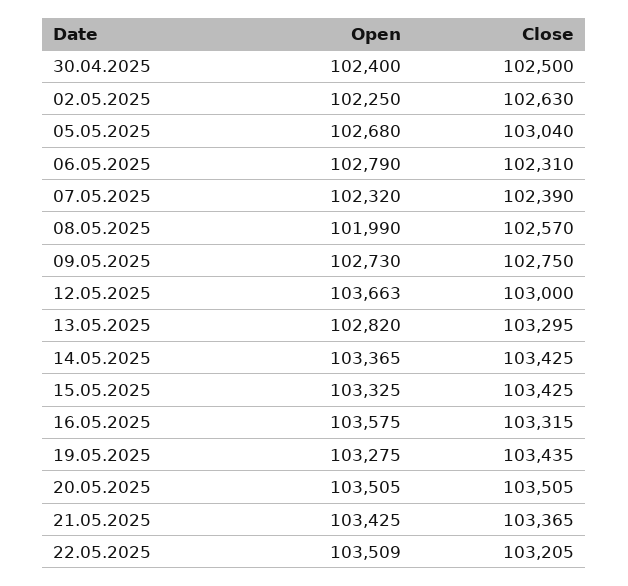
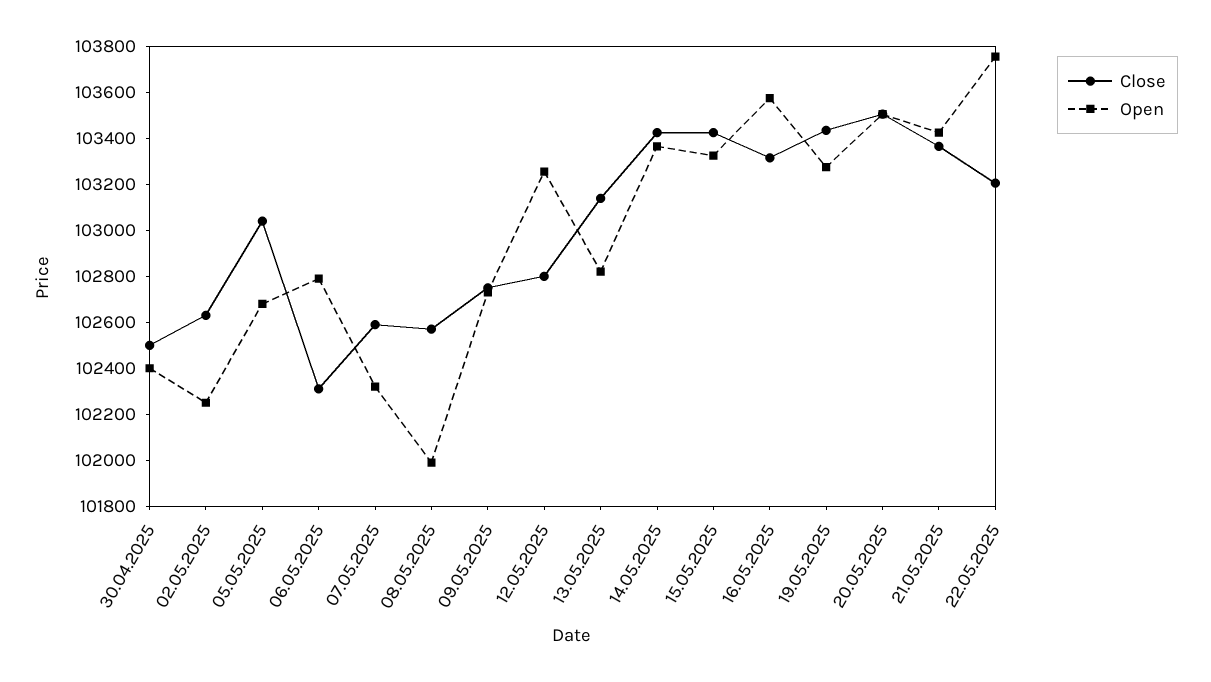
Close, 07.05.2025: 102390 -> 102600
Open, 12.05.2025: 103663 -> 103250
Close, 12.05.2025: 103000 -> 102800
Close, 13.05.2025: 103295 -> 103150
Open, 22.05.2025: 103509 -> 103750

